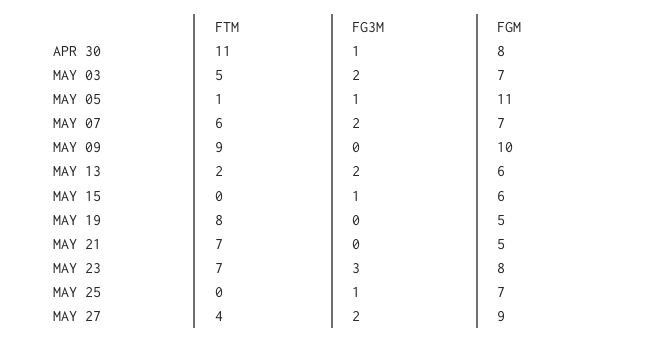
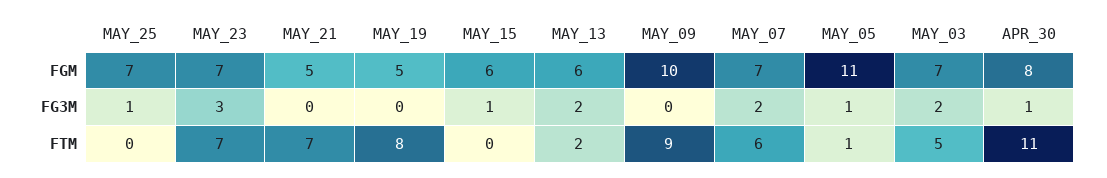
FGM, MAY 23: 8 -> 7
FTM, MAY 27: 4 -> none
FG3M, MAY 27: 2 -> none
FGM, MAY 27: 9 -> none

